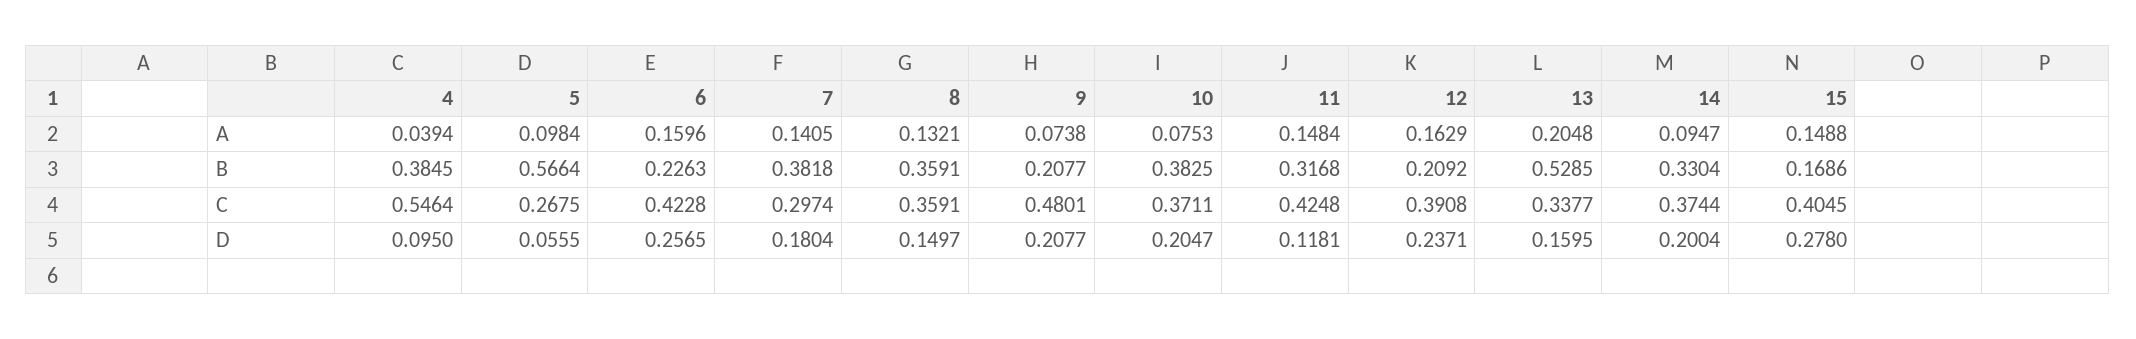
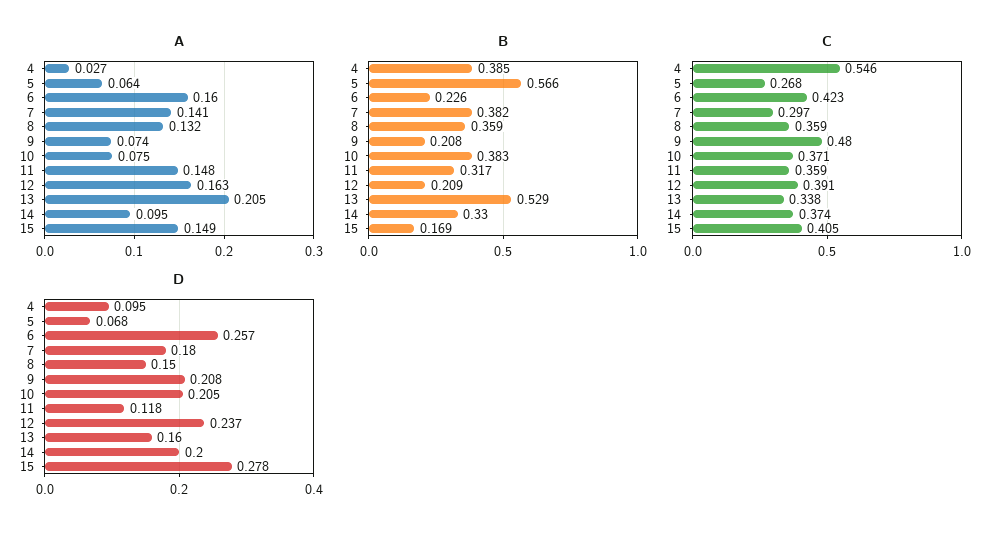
A, 4: 0.0394 -> 0.027
A, 5: 0.0984 -> 0.064
C, 11: 0.4248 -> 0.359
D, 5: 0.0555 -> 0.068

